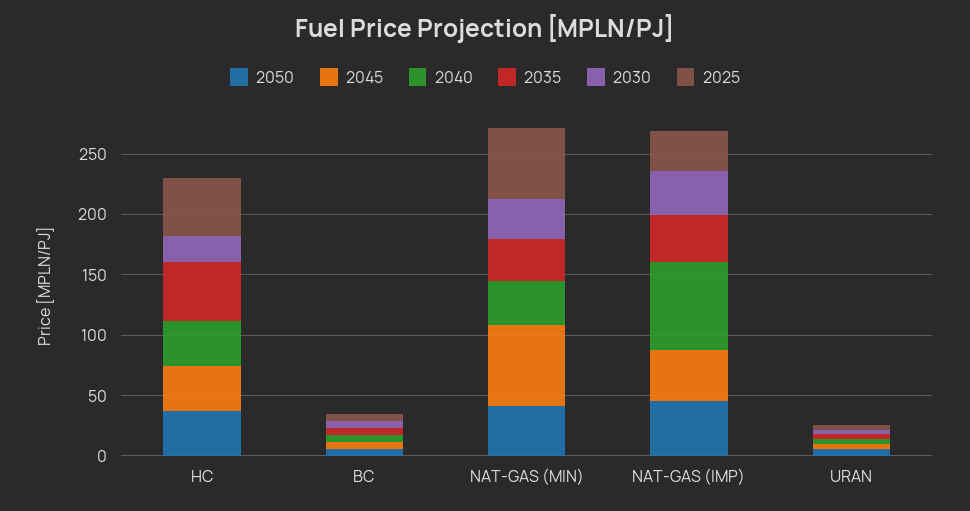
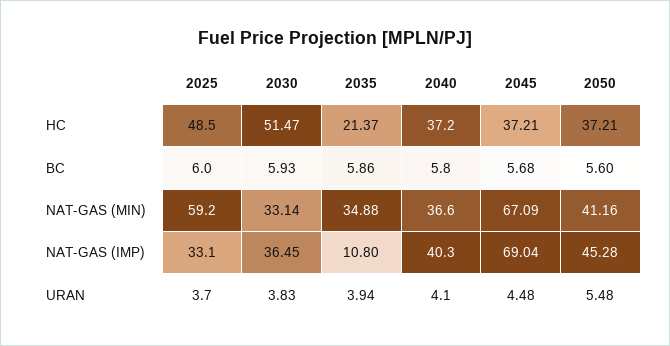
2035, HC: 50 -> 21.37
2030, HC: 20 -> 51.47
2045, NAT-GAS (IMP): 40 -> 69.04
2040, NAT-GAS (IMP): 70 -> 40.3
2035, NAT-GAS (IMP): 40 -> 10.8

